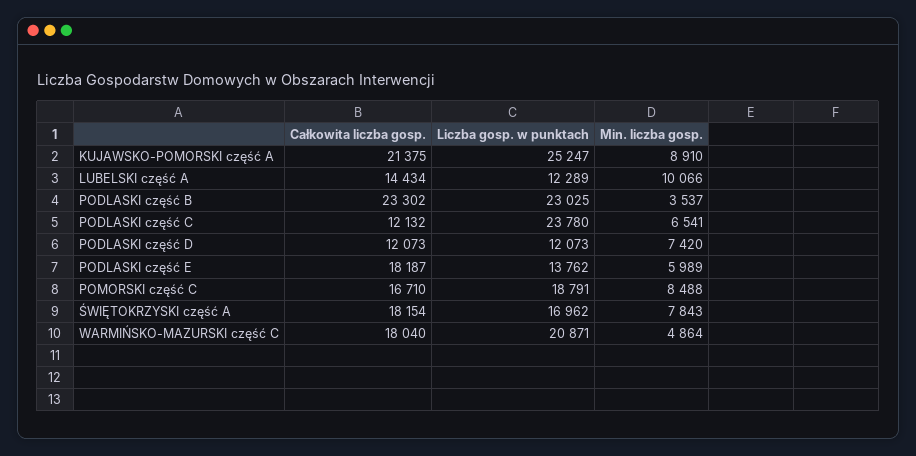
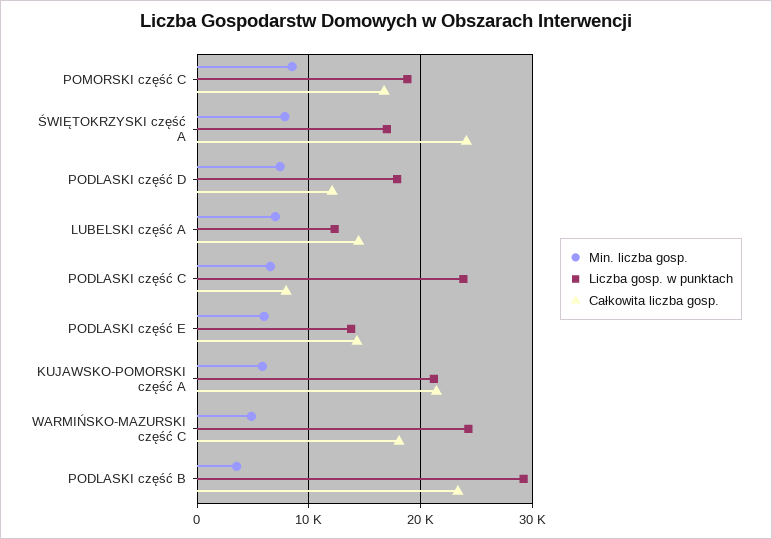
Liczba gosp. w punktach, KUJAWSKO-POMORSKI część A: 25247 -> 21000
Min. liczba gosp., KUJAWSKO-POMORSKI część A: 8910 -> 6000
Min. liczba gosp., LUBELSKI część A: 10066 -> 7000
Liczba gosp. w punktach, PODLASKI część B: 23025 -> 29000
Całkowita liczba gosp., PODLASKI część C: 12132 -> 8000
Liczba gosp. w punktach, PODLASKI część D: 12073 -> 18000
Całkowita liczba gosp., PODLASKI część E: 18187 -> 14000
Całkowita liczba gosp., ŚWIĘTOKRZYSKI część A: 18154 -> 24000
Liczba gosp. w punktach, WARMIŃSKO-MAZURSKI część C: 20871 -> 24000

